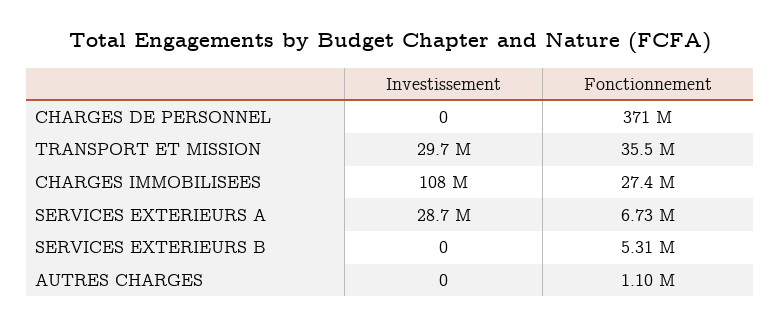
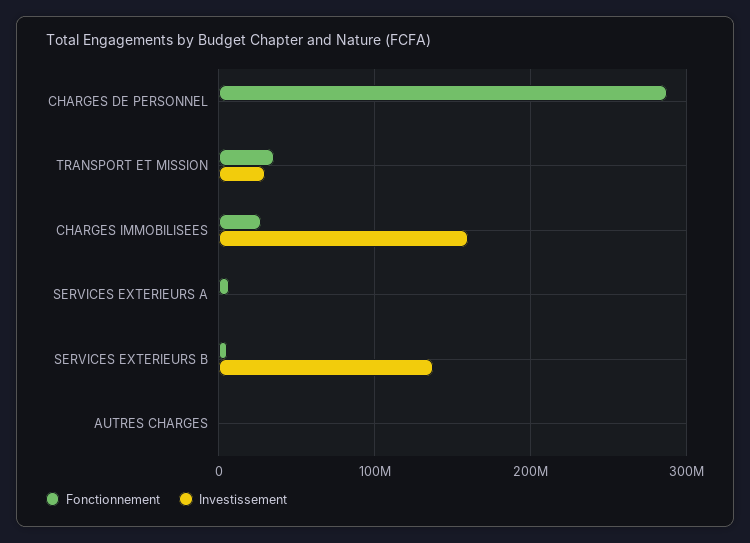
Fonctionnement, CHARGES DE PERSONNEL: 371000000 -> 290000000
Investissement, CHARGES IMMOBILISEES: 108000000 -> 160000000
Investissement, SERVICES EXTERIEURS A: 28700000 -> 0
Investissement, SERVICES EXTERIEURS B: 0 -> 140000000

